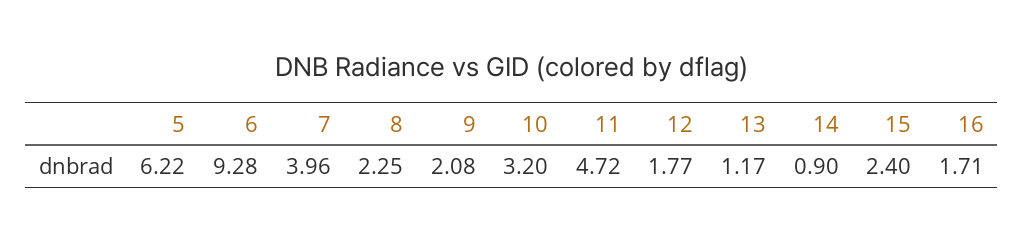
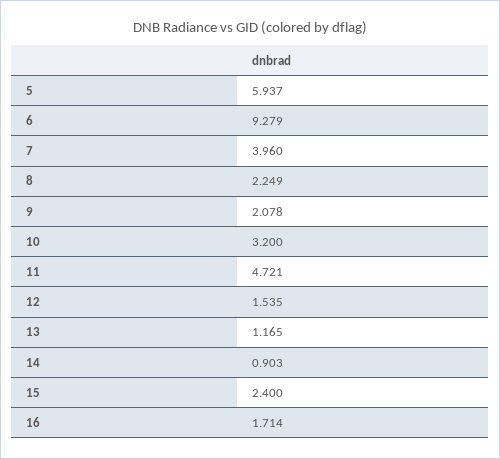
5: 6.22 -> 5.937
12: 1.77 -> 1.535

